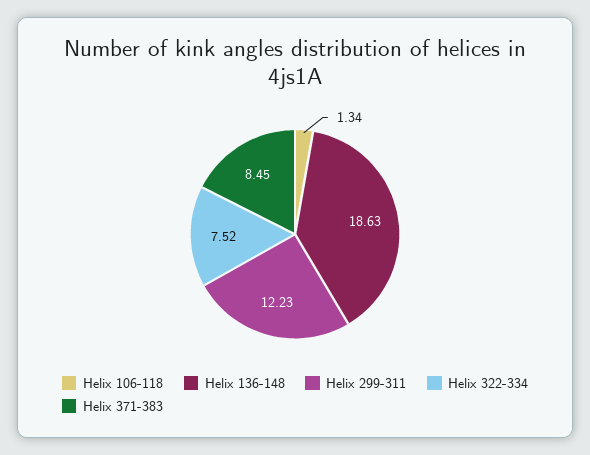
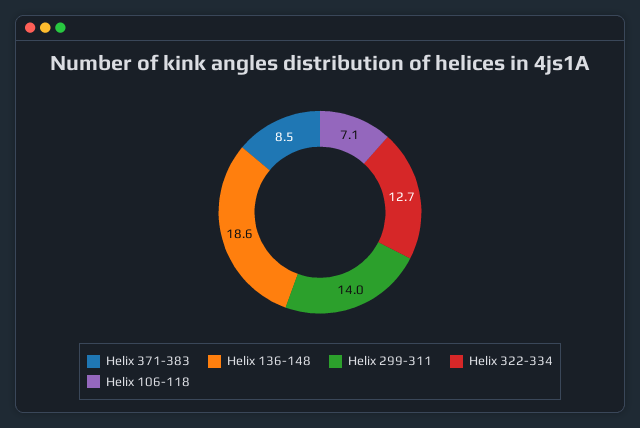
Helix 106-118: 1.34 -> 7.1
Helix 299-311: 12.23 -> 14
Helix 322-334: 7.52 -> 12.7

